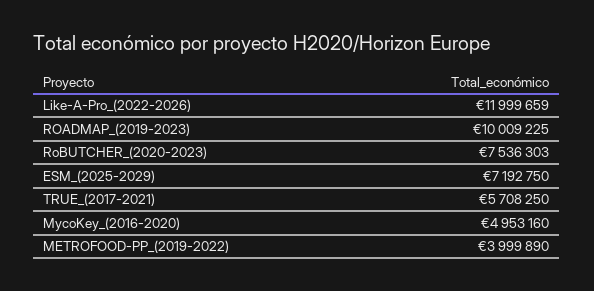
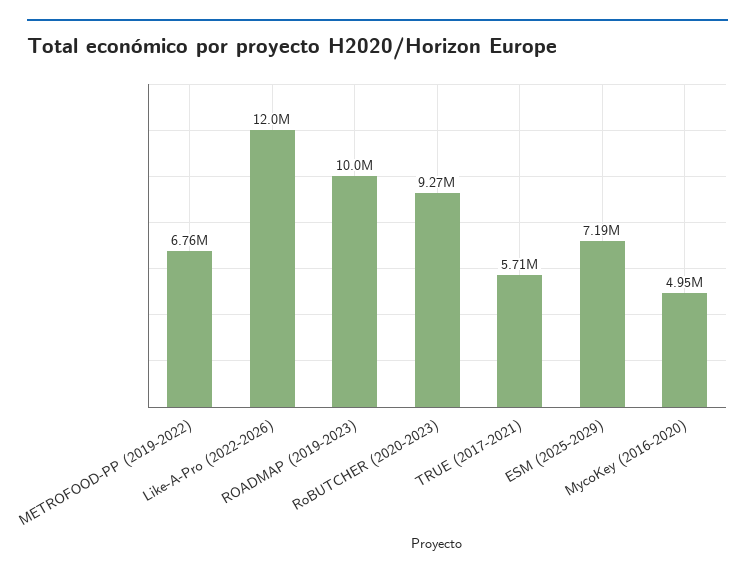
RoBUTCHER_(2020-2023): 7536303 -> 9270000
METROFOOD-PP_(2019-2022): 3999890 -> 6760000

